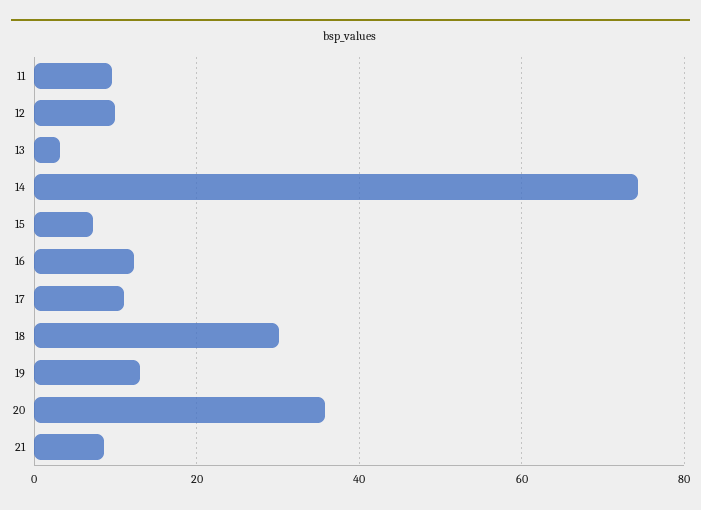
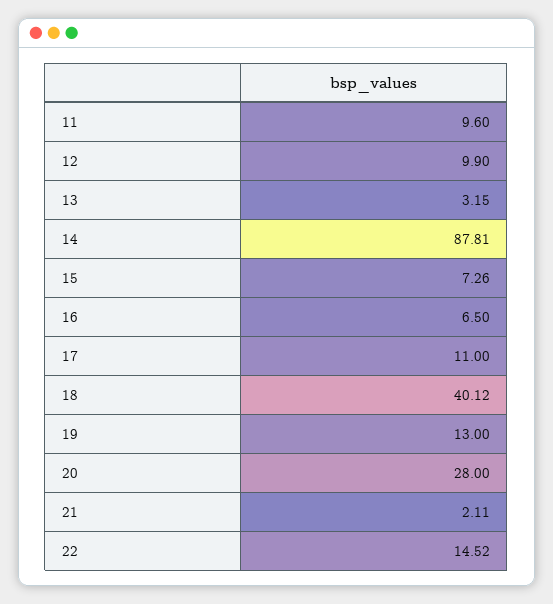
14: 74 -> 87.81
16: 12 -> 6.5
18: 30 -> 40.12
20: 36 -> 28
21: 8 -> 2.11
22: none -> 14.52

